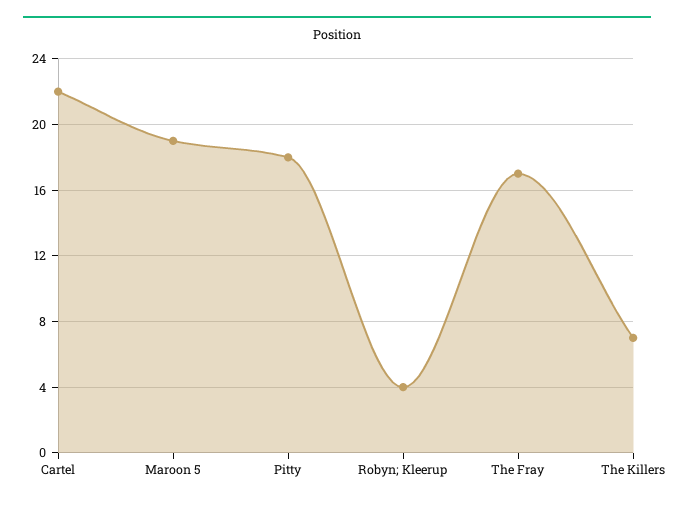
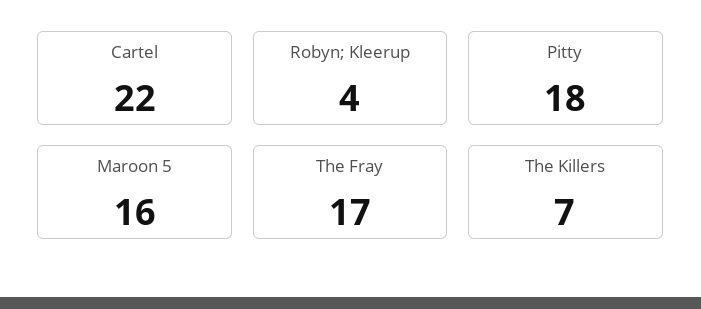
Maroon 5: 19 -> 16

